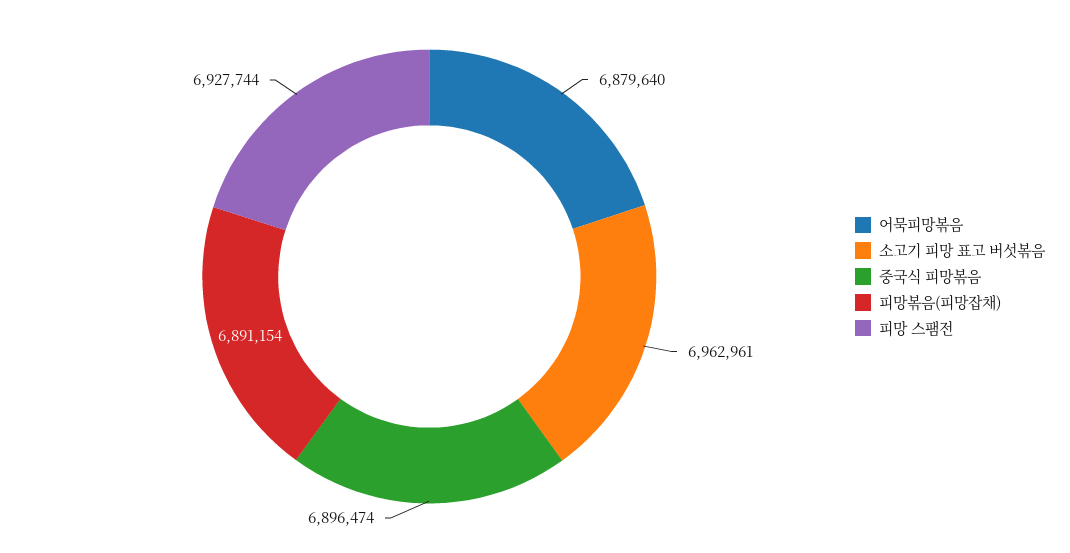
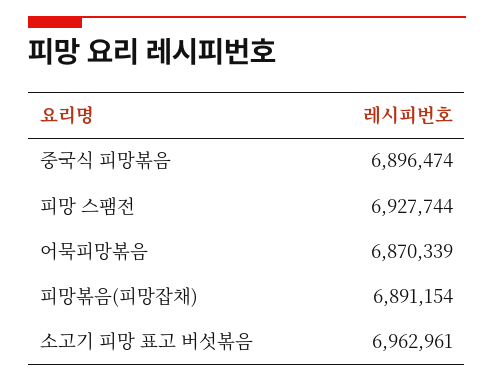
어묵피망볶음: 6879640 -> 6870339

